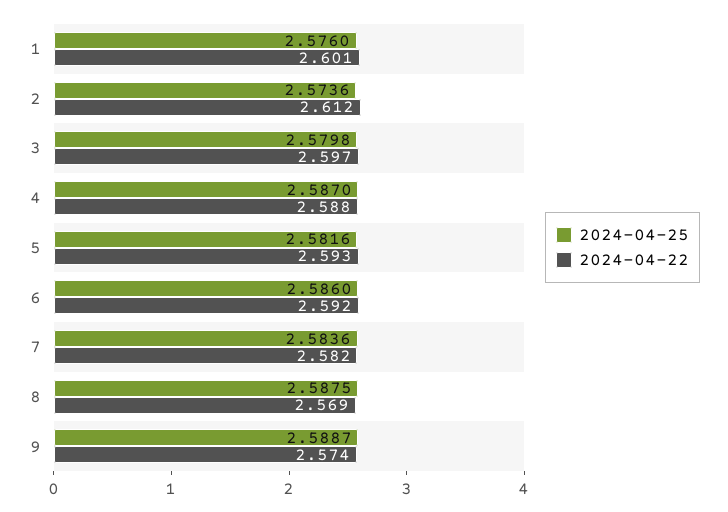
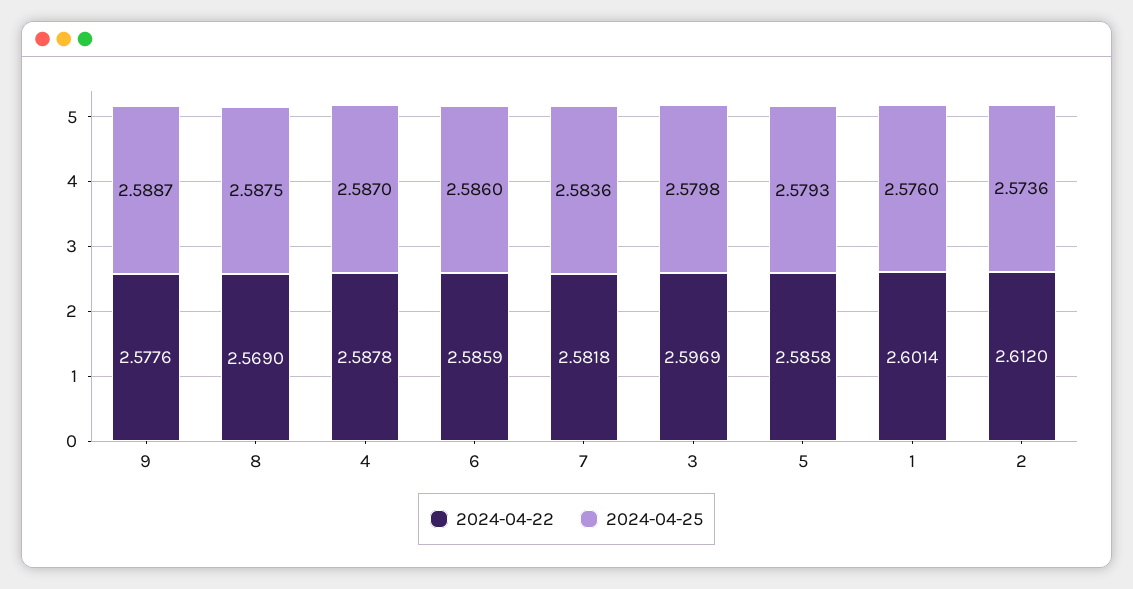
2024-04-25, 5: 2.5816 -> 2.5793
2024-04-22, 5: 2.593 -> 2.5858
2024-04-22, 6: 2.592 -> 2.5859
2024-04-22, 9: 2.574 -> 2.5776

